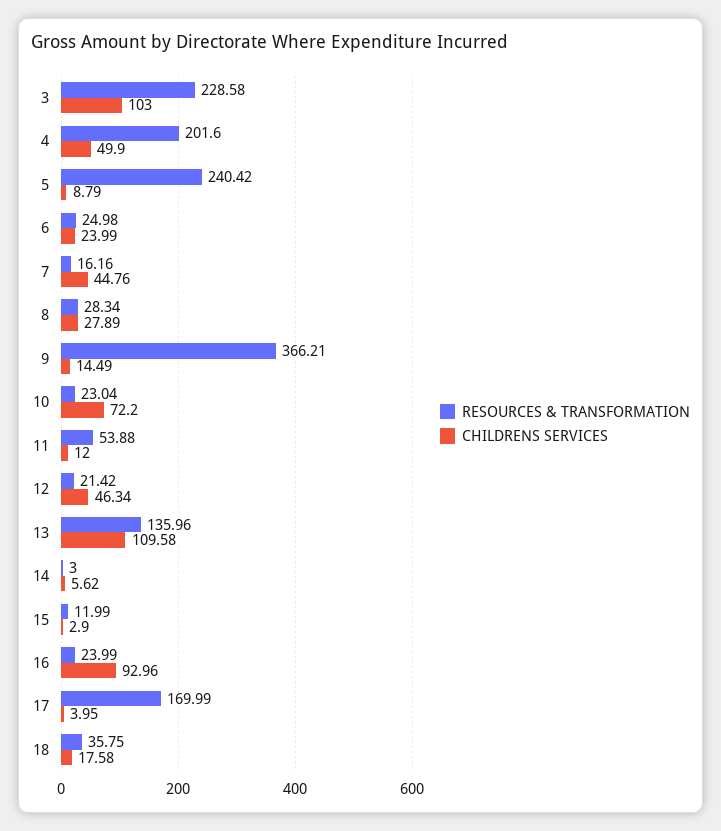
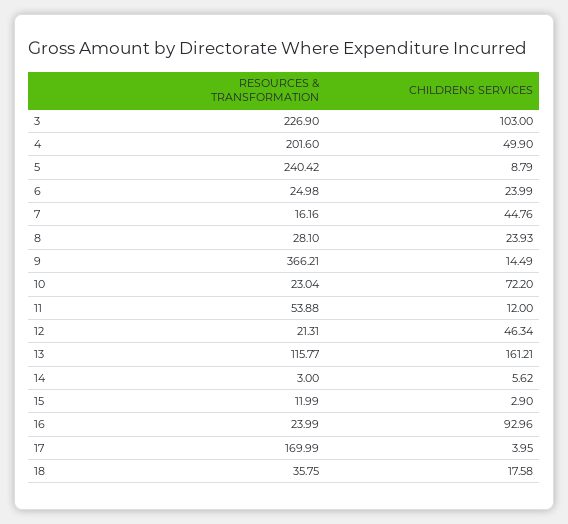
RESOURCES & TRANSFORMATION, 3: 228.58 -> 226.9
RESOURCES & TRANSFORMATION, 8: 28.34 -> 28.1
CHILDRENS SERVICES, 8: 27.89 -> 23.93
RESOURCES & TRANSFORMATION, 12: 21.42 -> 21.31
RESOURCES & TRANSFORMATION, 13: 135.96 -> 115.77
CHILDRENS SERVICES, 13: 109.58 -> 161.21

